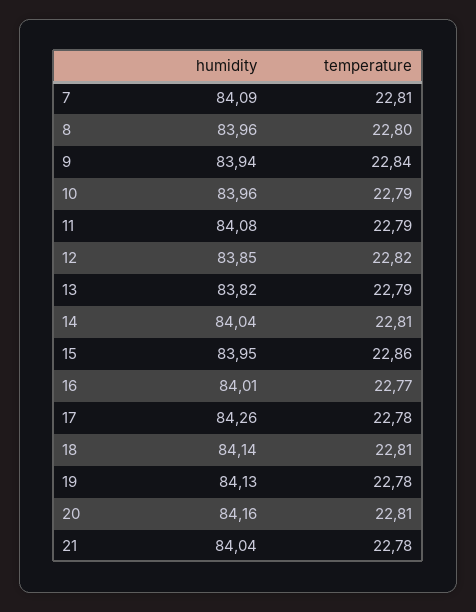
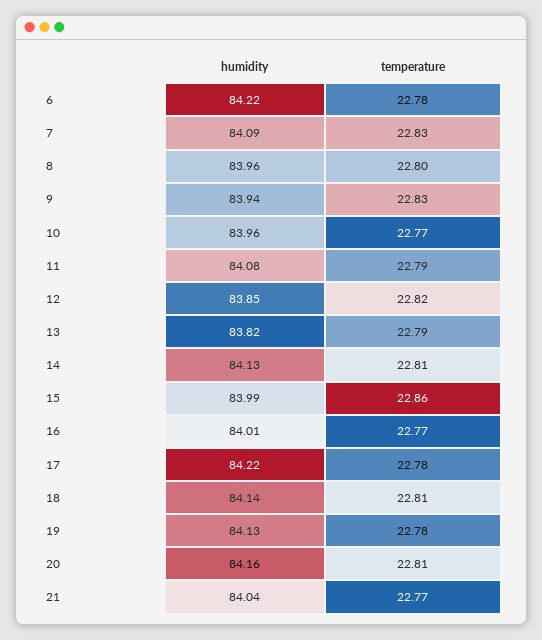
temperature, 7: 22.81 -> 22.83
temperature, 9: 22.84 -> 22.83
temperature, 10: 22.79 -> 22.77
humidity, 14: 84.04 -> 84.13
humidity, 15: 83.95 -> 83.99
humidity, 17: 84.26 -> 84.22
temperature, 21: 22.78 -> 22.77
humidity, 6: none -> 84.22
temperature, 6: none -> 22.78

